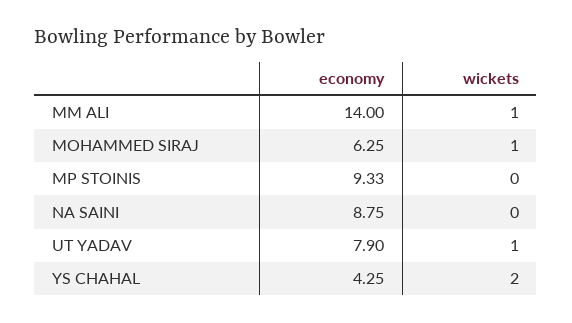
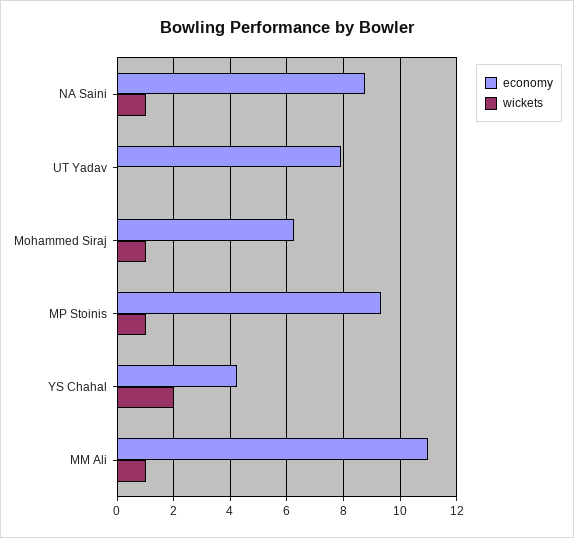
economy, MM ALI: 14 -> 11
wickets, MP STOINIS: 0 -> 1
wickets, NA SAINI: 0 -> 1
wickets, UT YADAV: 1 -> 0

